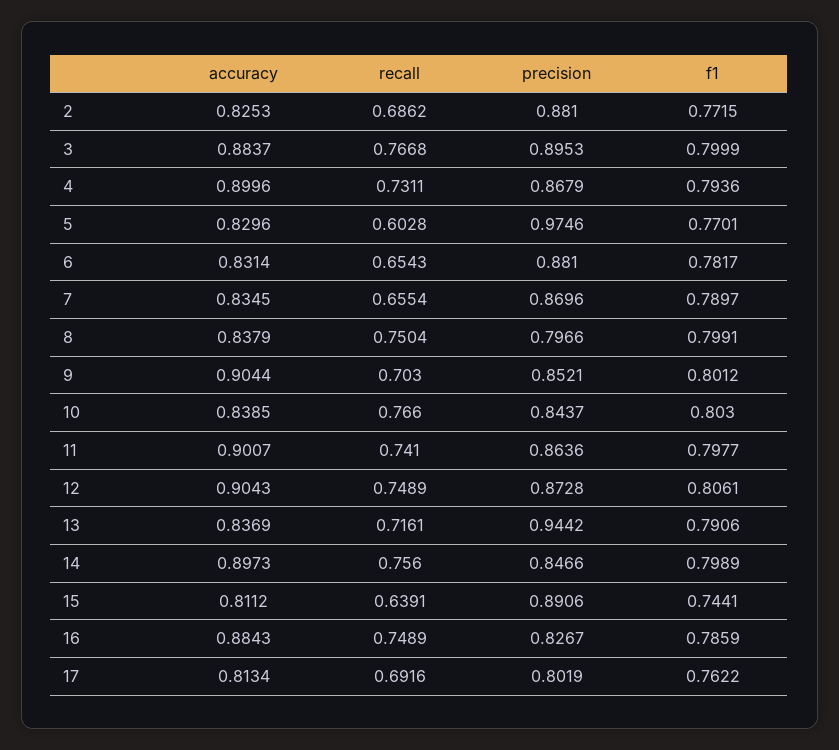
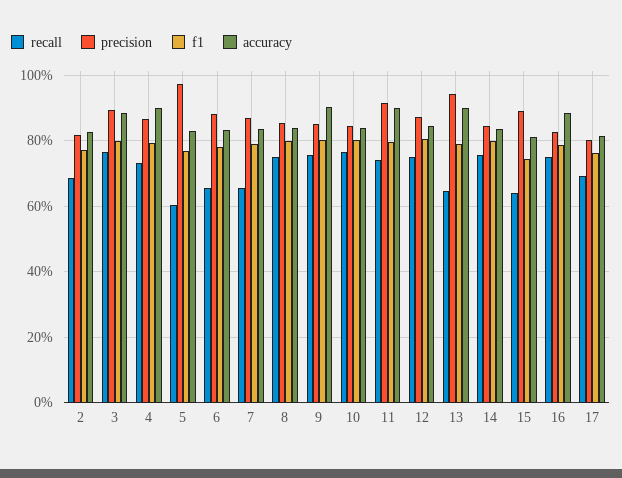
precision, 2: 0.881 -> 0.82
precision, 8: 0.7966 -> 0.86
recall, 9: 0.703 -> 0.76
precision, 11: 0.8636 -> 0.92
accuracy, 12: 0.9043 -> 0.84
accuracy, 13: 0.8369 -> 0.9
recall, 13: 0.7161 -> 0.64
accuracy, 14: 0.8973 -> 0.84

